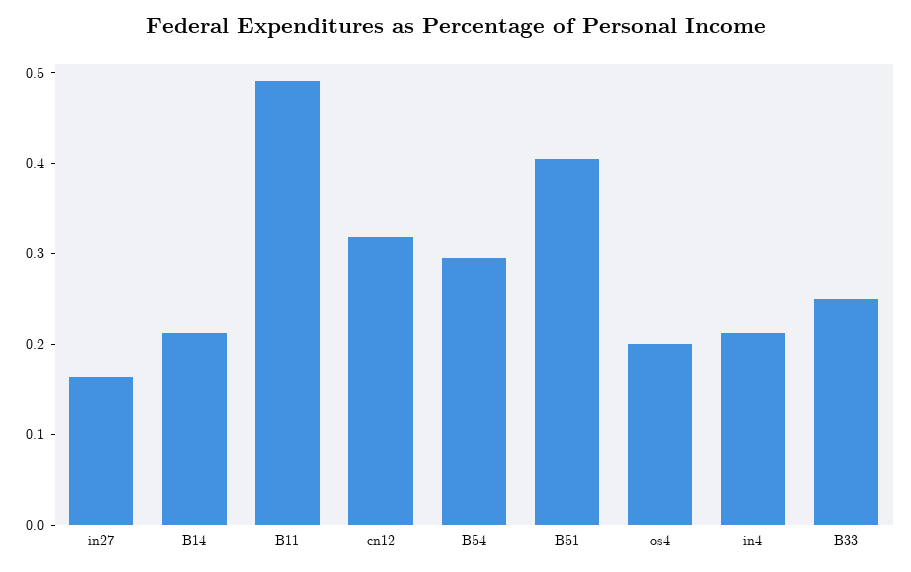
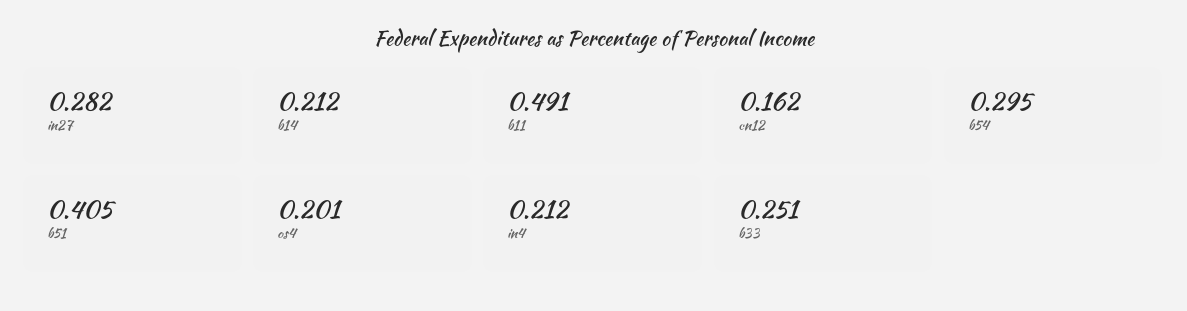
in27: 0.16 -> 0.282
cn12: 0.32 -> 0.162

